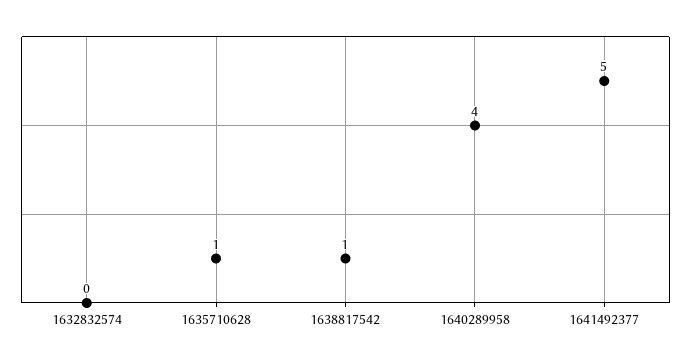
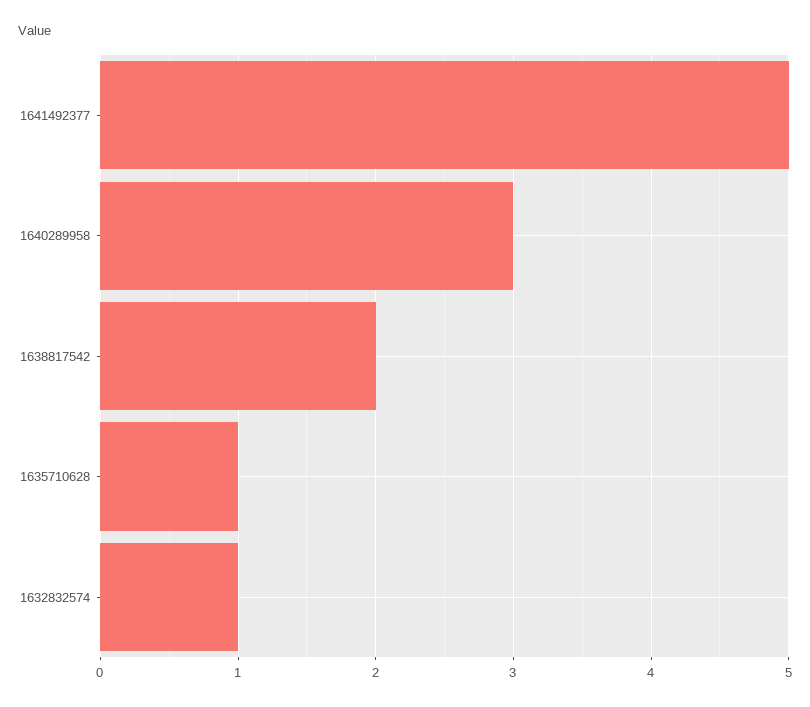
1632832574: 0 -> 1
1638817542: 1 -> 2
1640289958: 4 -> 3

